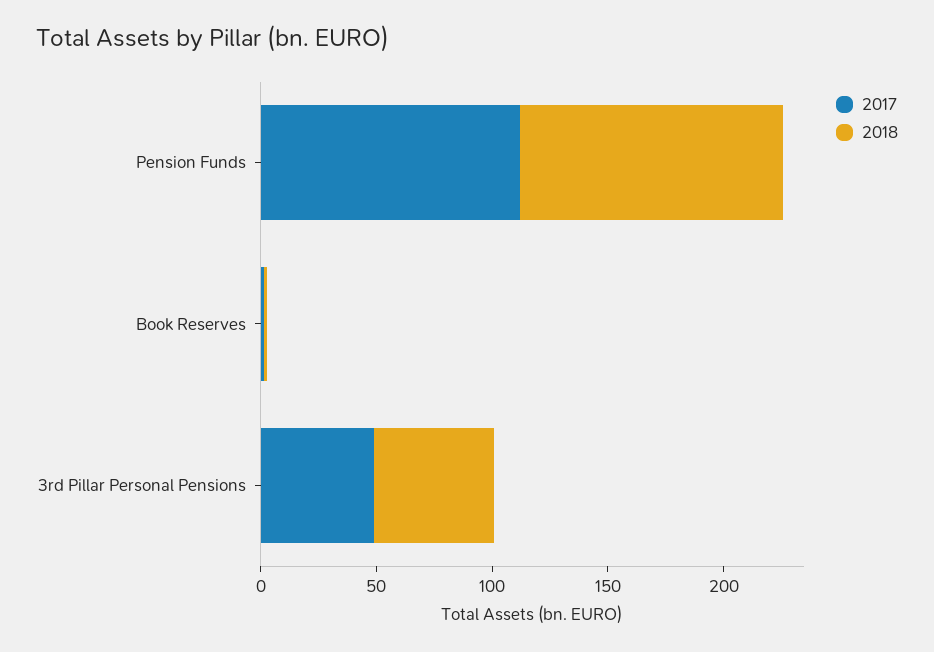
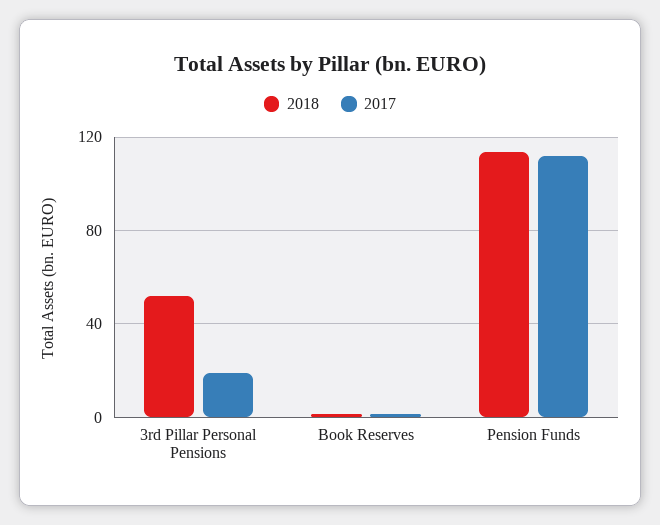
2017, 3rd Pillar Personal Pensions: 50 -> 20

